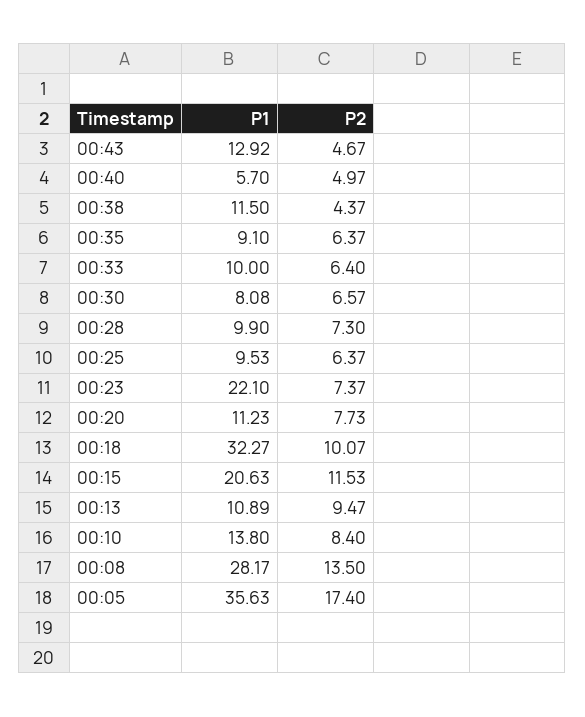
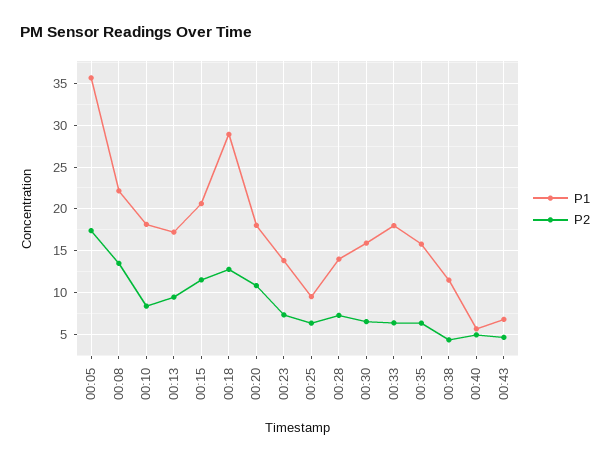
P1, 00:43: 12.92 -> 7
P1, 00:35: 9.1 -> 16
P1, 00:33: 10 -> 18
P1, 00:30: 8.08 -> 16
P1, 00:28: 9.9 -> 14
P1, 00:23: 22.1 -> 14
P1, 00:20: 11.23 -> 18
P2, 00:20: 7.73 -> 11
P1, 00:18: 32.27 -> 29
P2, 00:18: 10.07 -> 13
P1, 00:13: 10.89 -> 17
P1, 00:10: 13.8 -> 18
P1, 00:08: 28.17 -> 22

